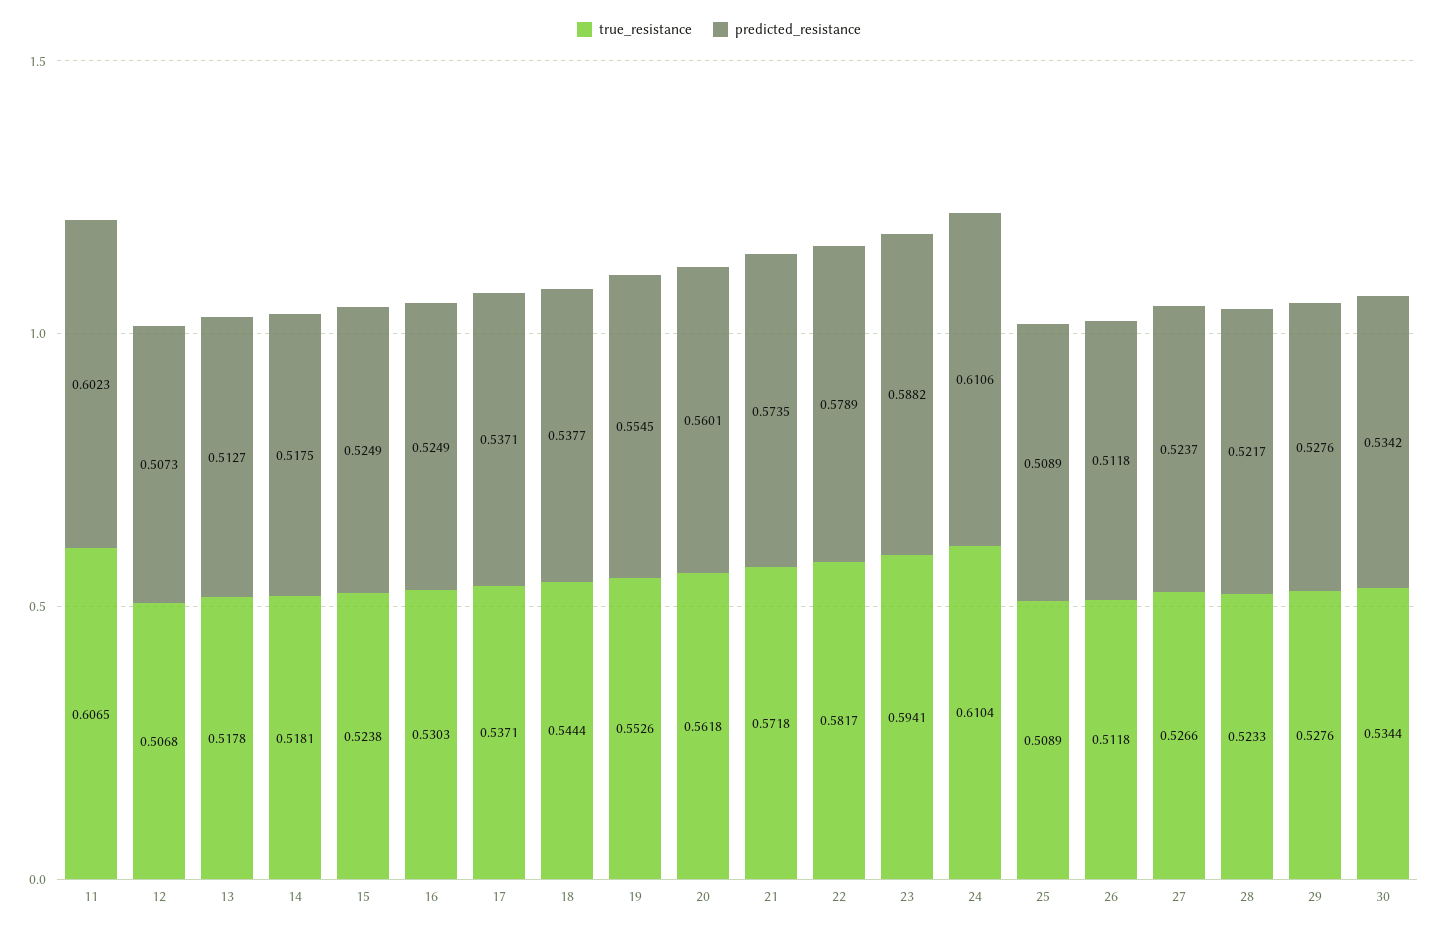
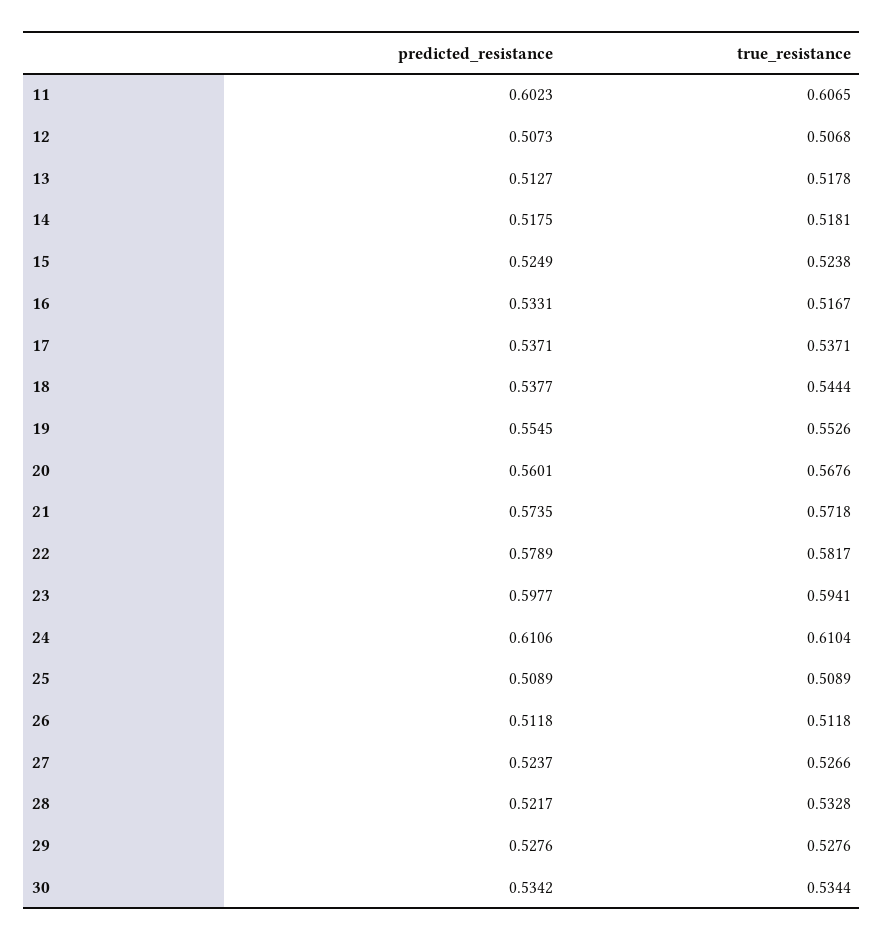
true_resistance, 16: 0.5303 -> 0.5167
predicted_resistance, 16: 0.5249 -> 0.5331
true_resistance, 20: 0.5618 -> 0.5676
predicted_resistance, 23: 0.5882 -> 0.5977
true_resistance, 28: 0.5233 -> 0.5328

